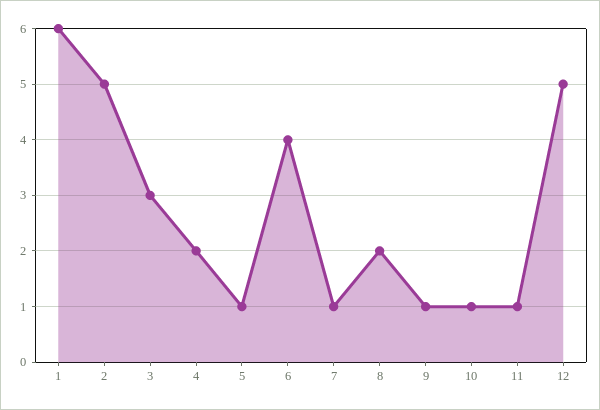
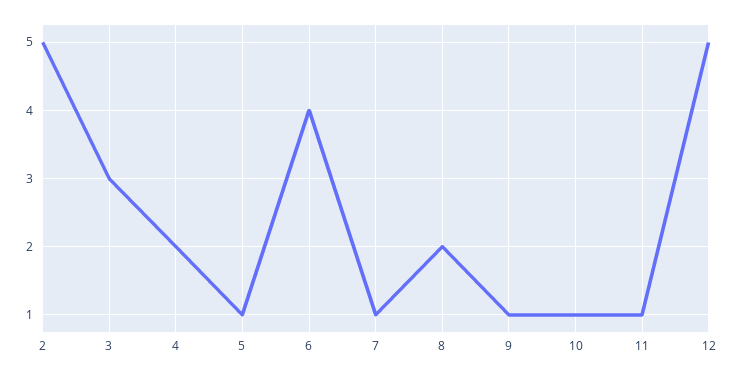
1: 6 -> none

